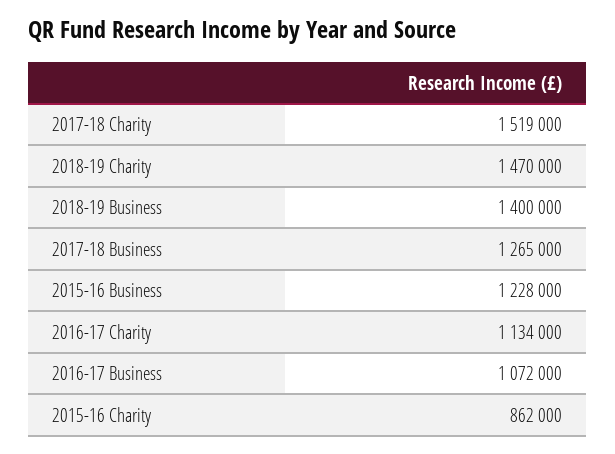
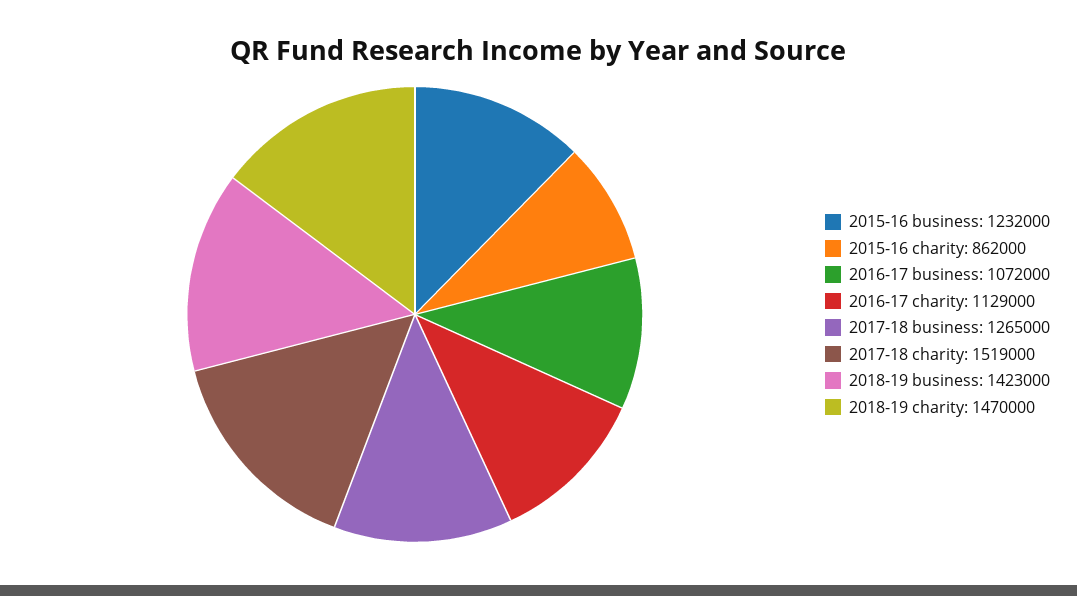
2018-19 Business: 1400000 -> 1423000
2015-16 Business: 1228000 -> 1232000
2016-17 Charity: 1134000 -> 1129000

